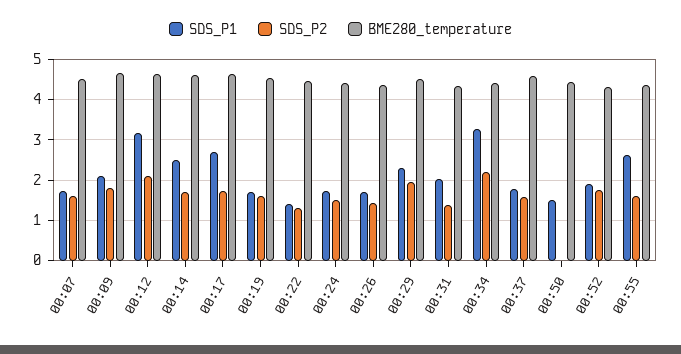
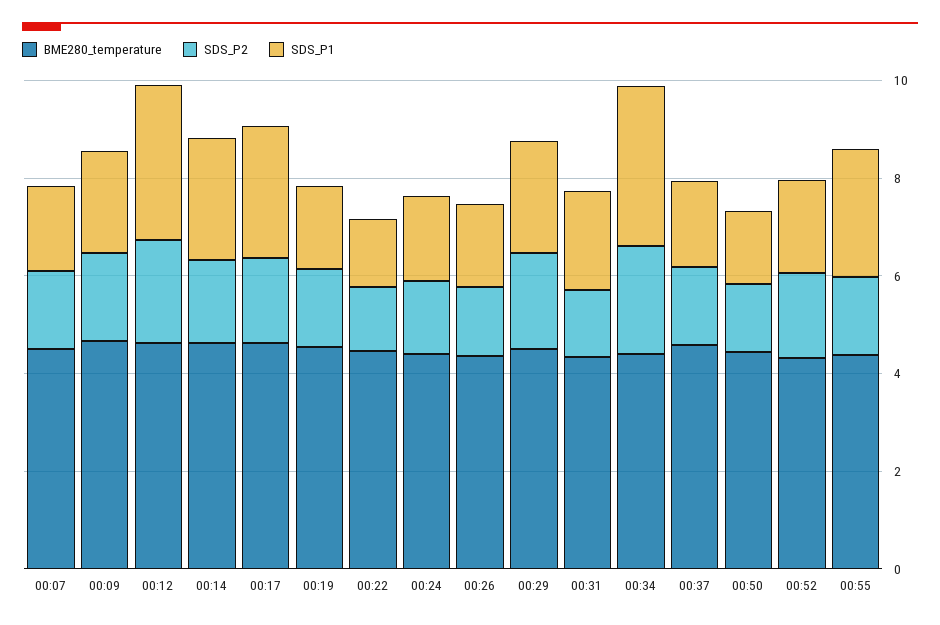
SDS_P2, 00:50: 0 -> 1.5

